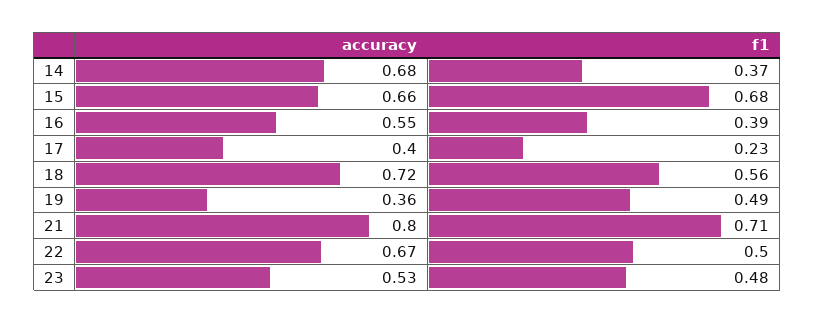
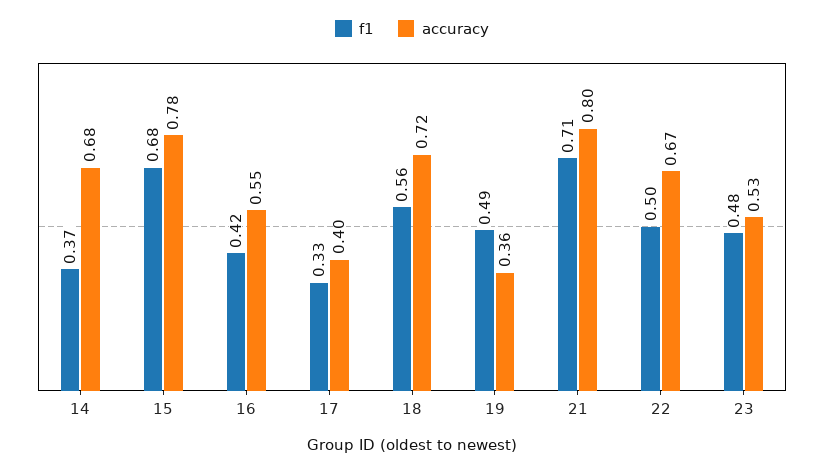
accuracy, 15: 0.66 -> 0.78
f1, 16: 0.39 -> 0.42
f1, 17: 0.23 -> 0.33

